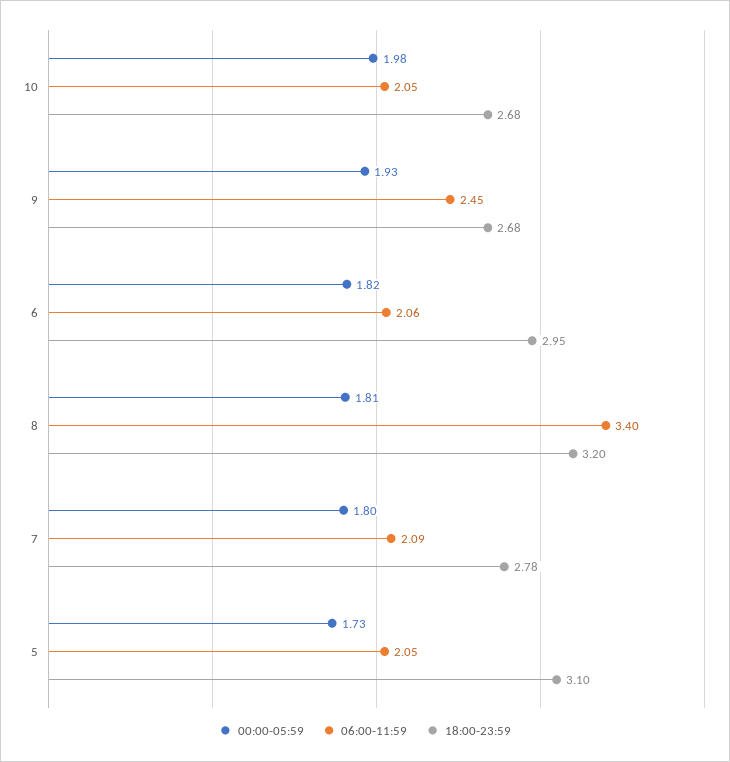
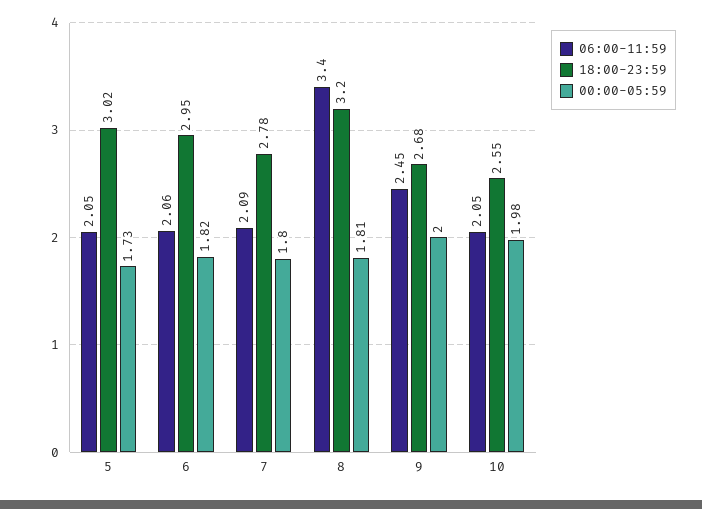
18:00-23:59, 10: 2.68 -> 2.55
00:00-05:59, 9: 1.93 -> 2
18:00-23:59, 5: 3.1 -> 3.02

